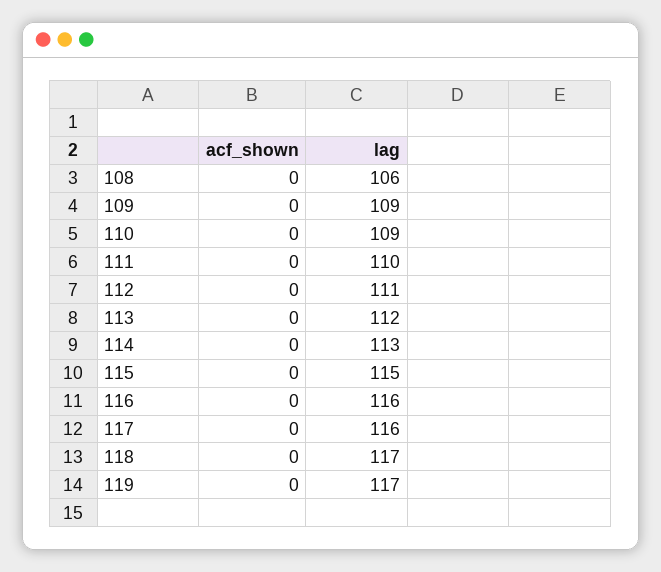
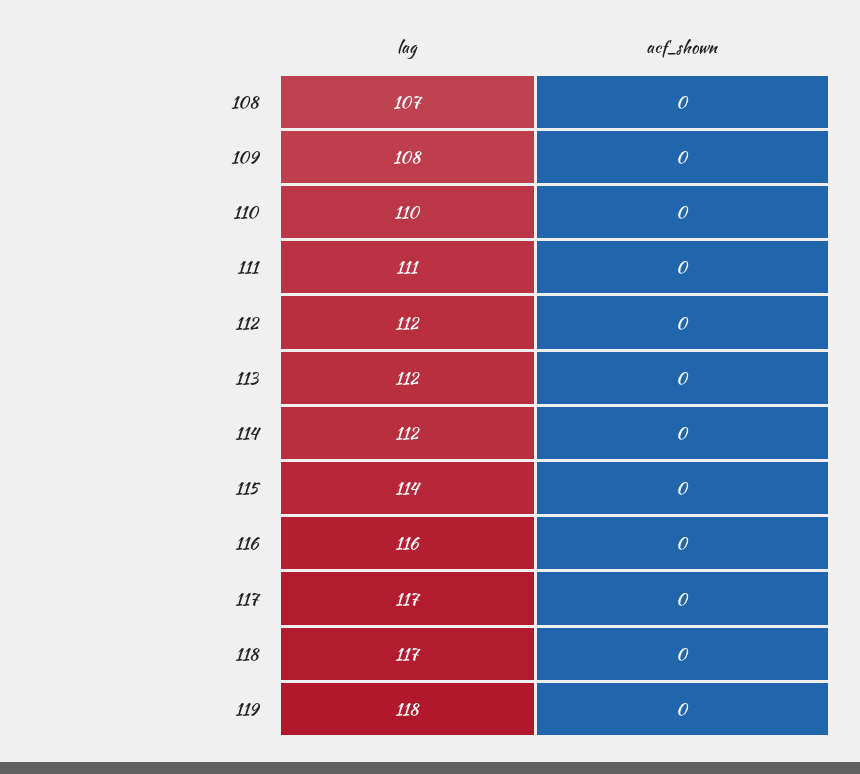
lag, 108: 106 -> 107
lag, 109: 109 -> 108
lag, 110: 109 -> 110
lag, 111: 110 -> 111
lag, 112: 111 -> 112
lag, 114: 113 -> 112
lag, 115: 115 -> 114
lag, 117: 116 -> 117
lag, 119: 117 -> 118

